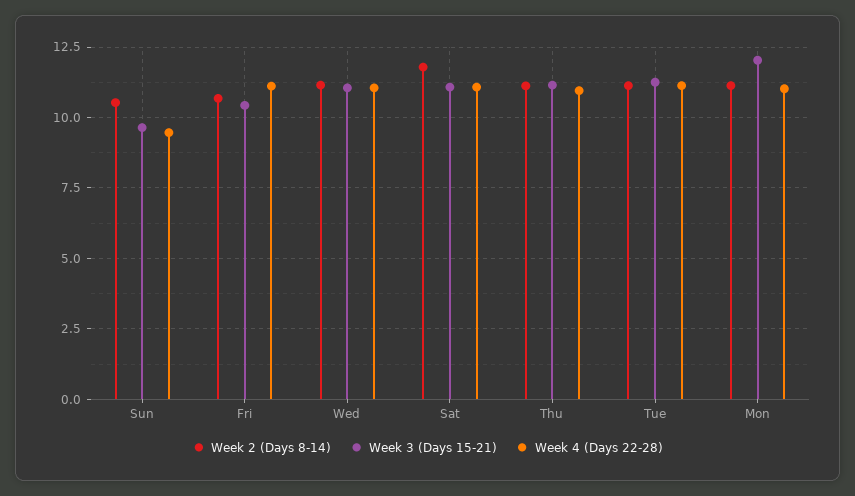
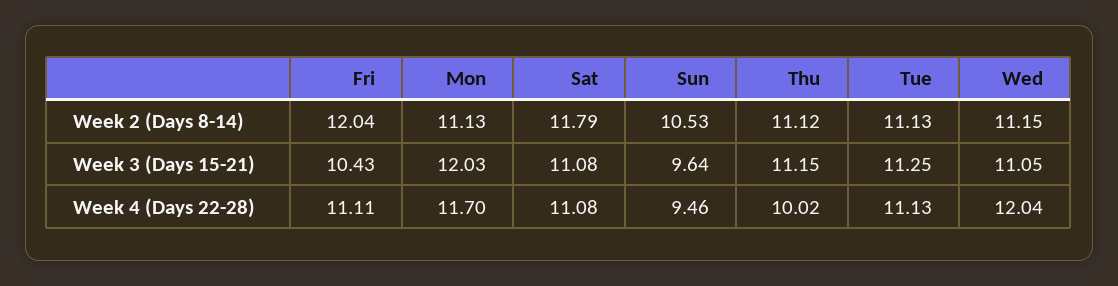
Week 2 (Days 8-14), Fri: 10.75 -> 12.04
Week 4 (Days 22-28), Wed: 11 -> 12.04
Week 4 (Days 22-28), Thu: 11 -> 10.02
Week 4 (Days 22-28), Mon: 11 -> 11.7

